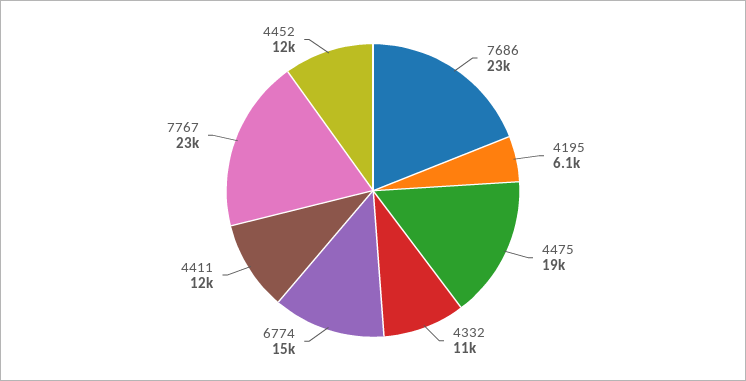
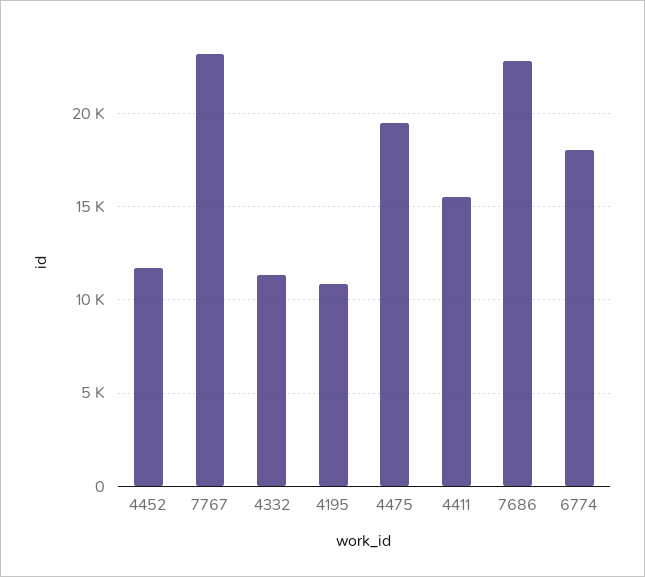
4195: 6100 -> 11000
6774: 15000 -> 18000
4411: 12000 -> 15500

